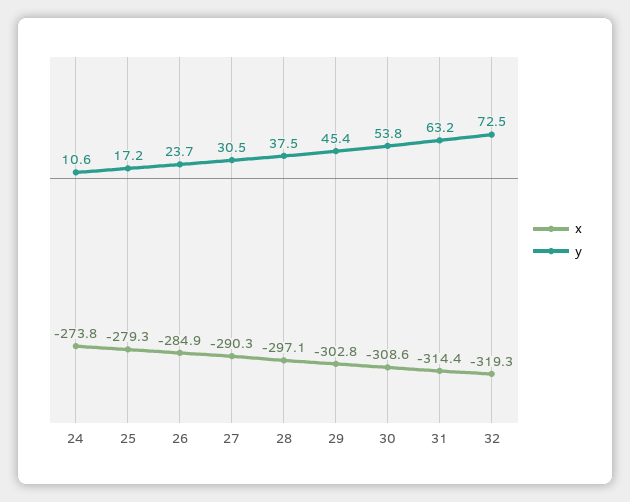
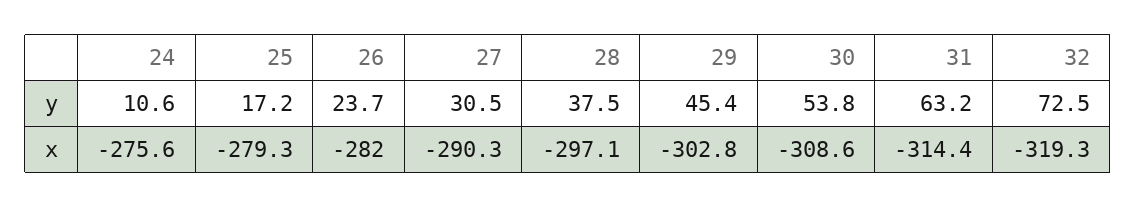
x, 24: -273.8 -> -275.6
x, 26: -284.9 -> -282

